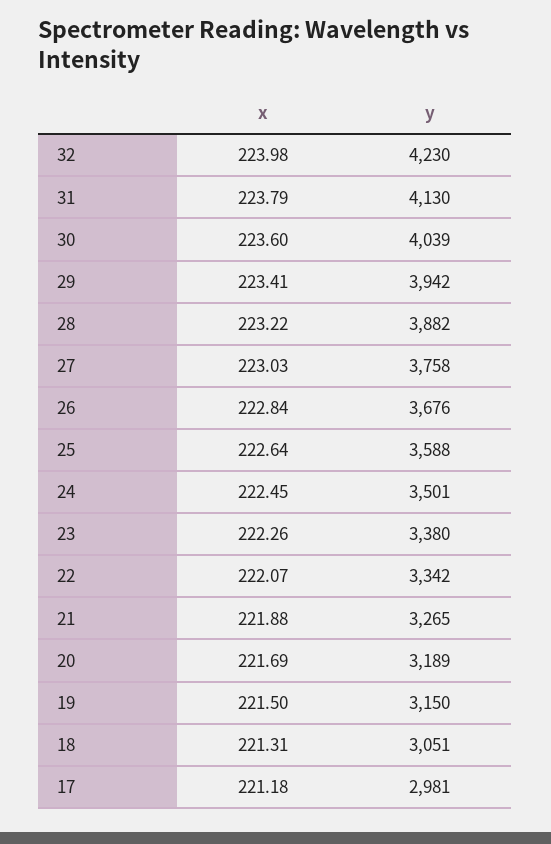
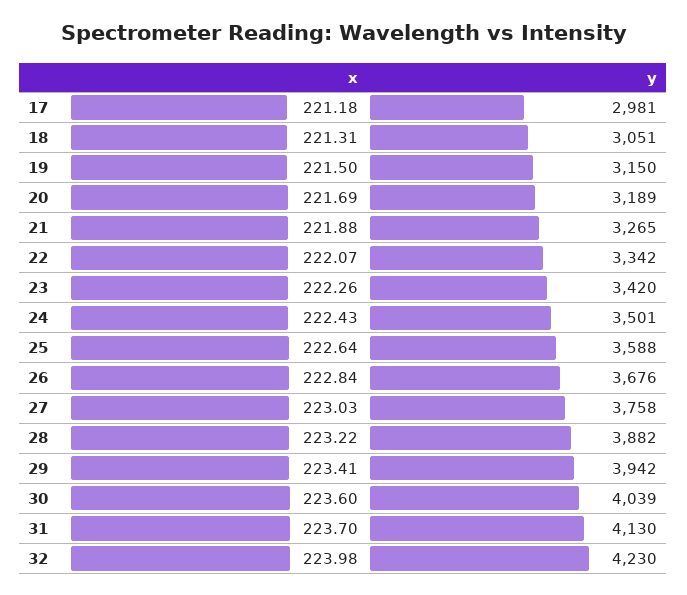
x, 31: 223.79 -> 223.7
x, 24: 222.45 -> 222.43
y, 23: 3380 -> 3420

